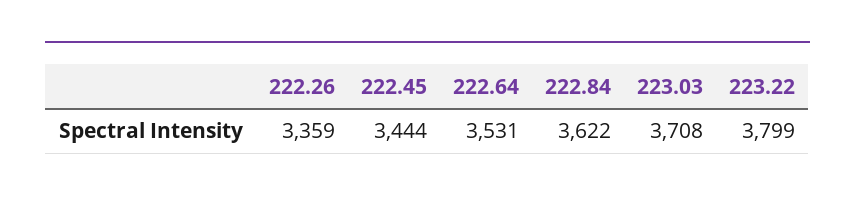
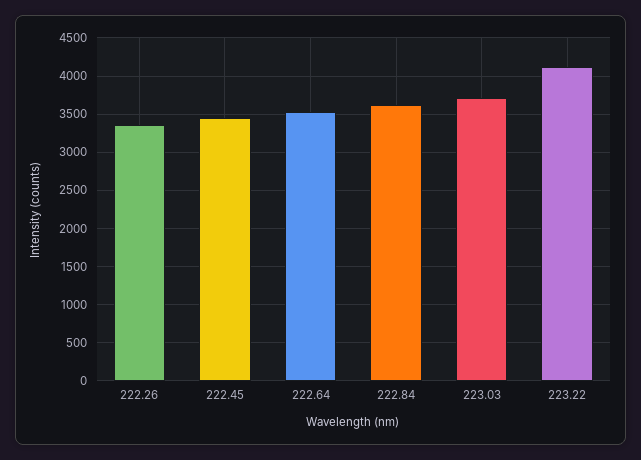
223.22: 3799 -> 4100

